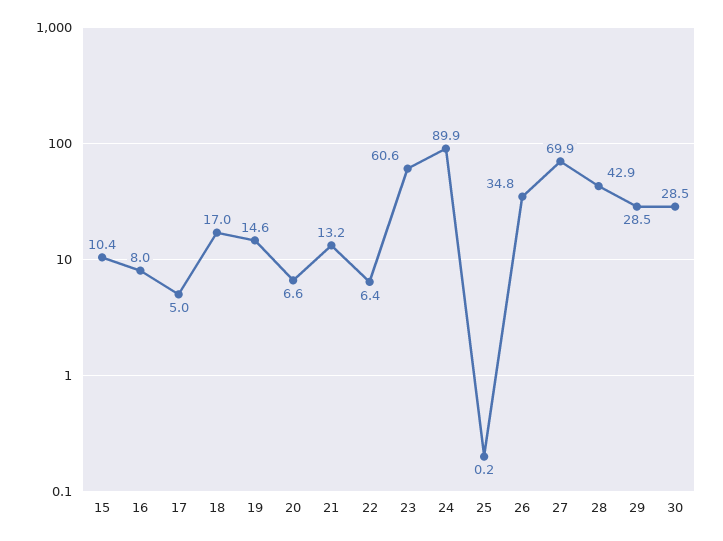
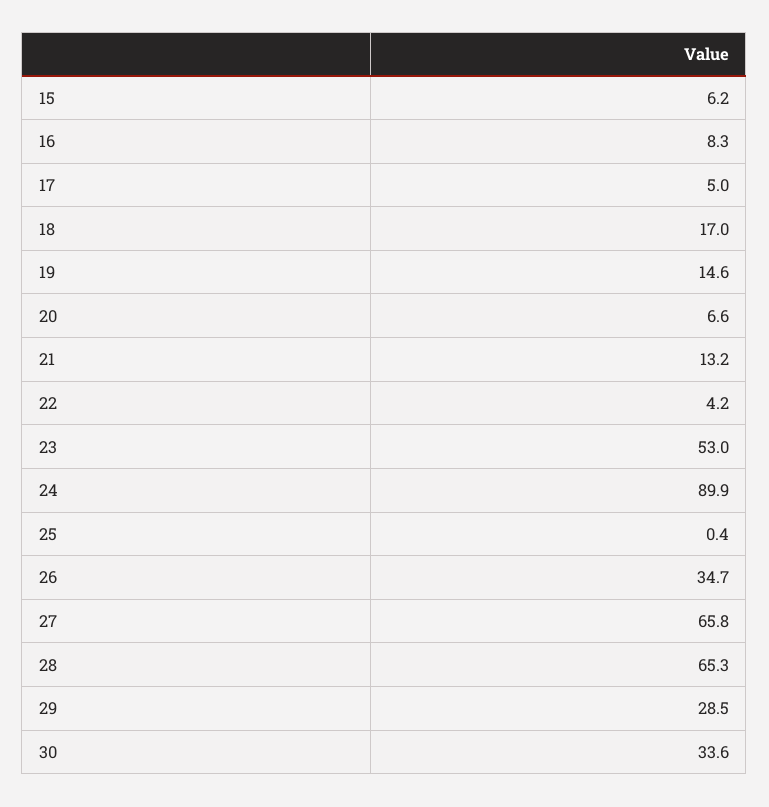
15: 10.4 -> 6.2
16: 8 -> 8.3
22: 6.4 -> 4.2
23: 60.6 -> 53
25: 0.2 -> 0.4
26: 34.8 -> 34.7
27: 69.9 -> 65.8
28: 42.9 -> 65.3
30: 28.5 -> 33.6

